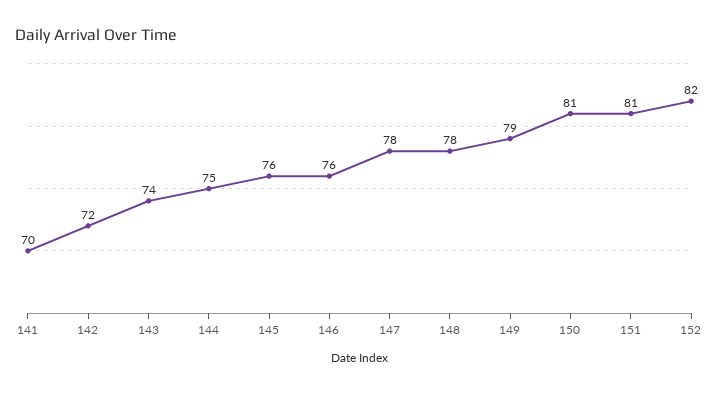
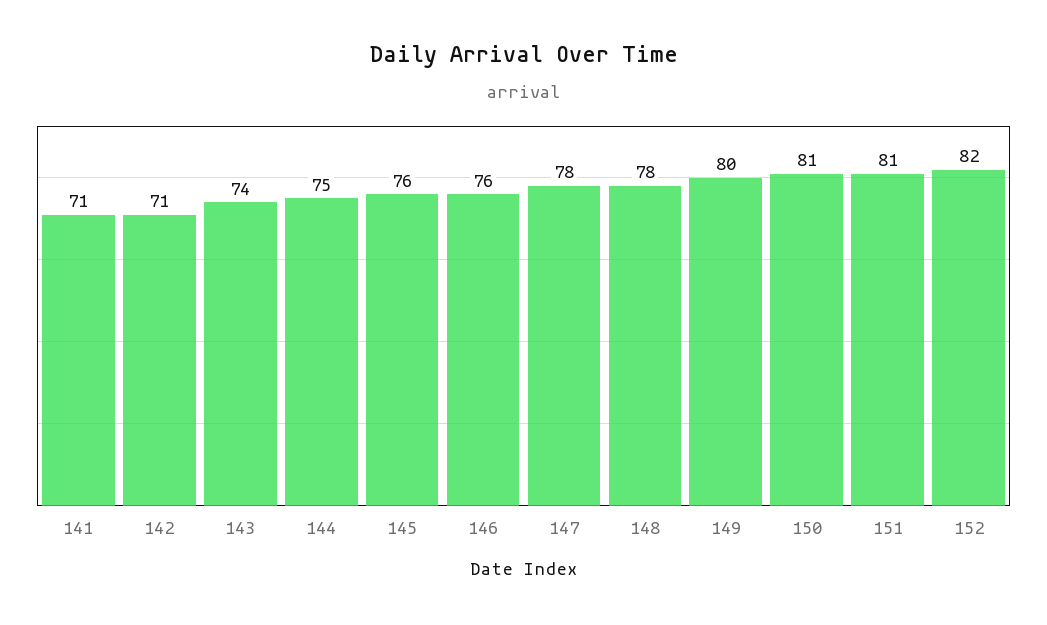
141: 70 -> 71
142: 72 -> 71
149: 79 -> 80

